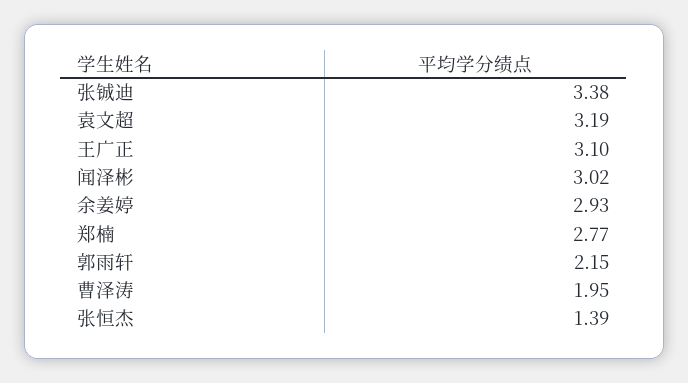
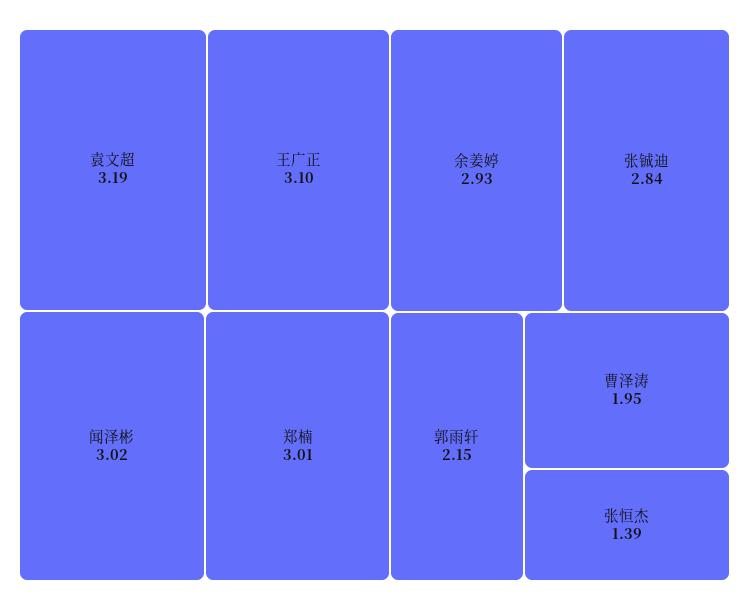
张铖迪: 3.38 -> 2.84
郑楠: 2.77 -> 3.01

